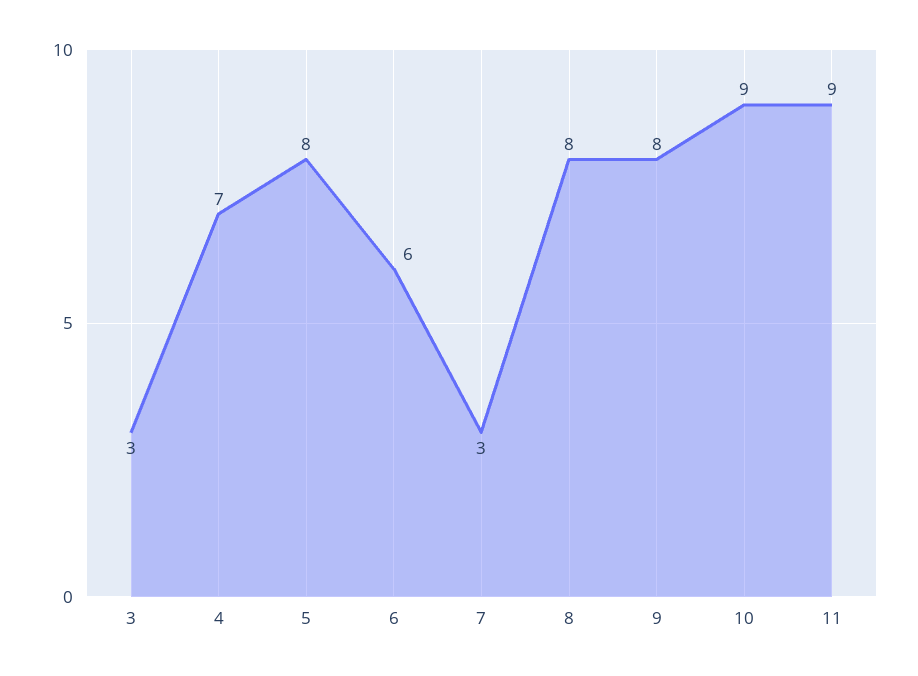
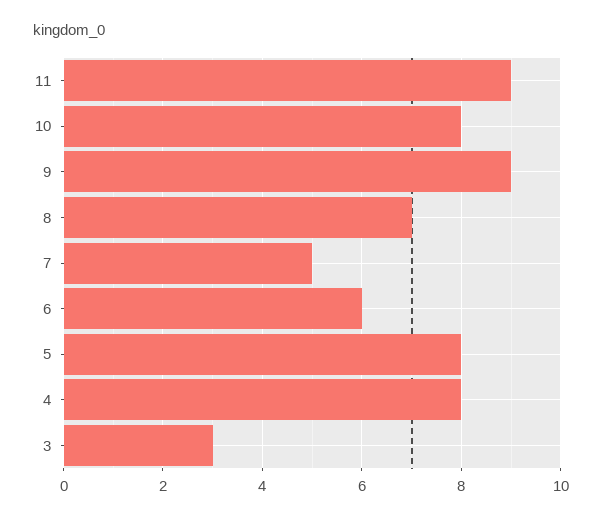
4: 7 -> 8
7: 3 -> 5
8: 8 -> 7
9: 8 -> 9
10: 9 -> 8

